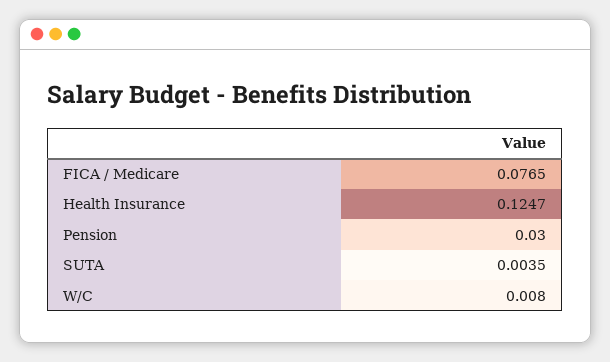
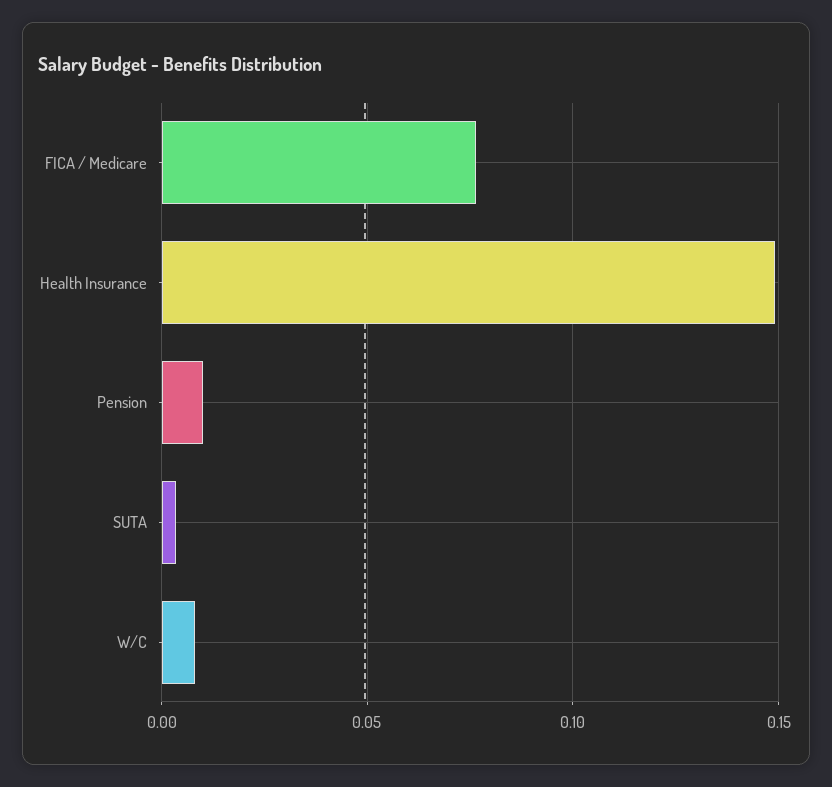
Health Insurance: 0.1247 -> 0.15
Pension: 0.03 -> 0.01

